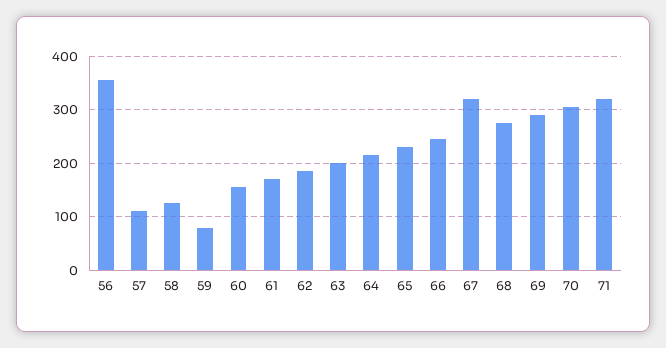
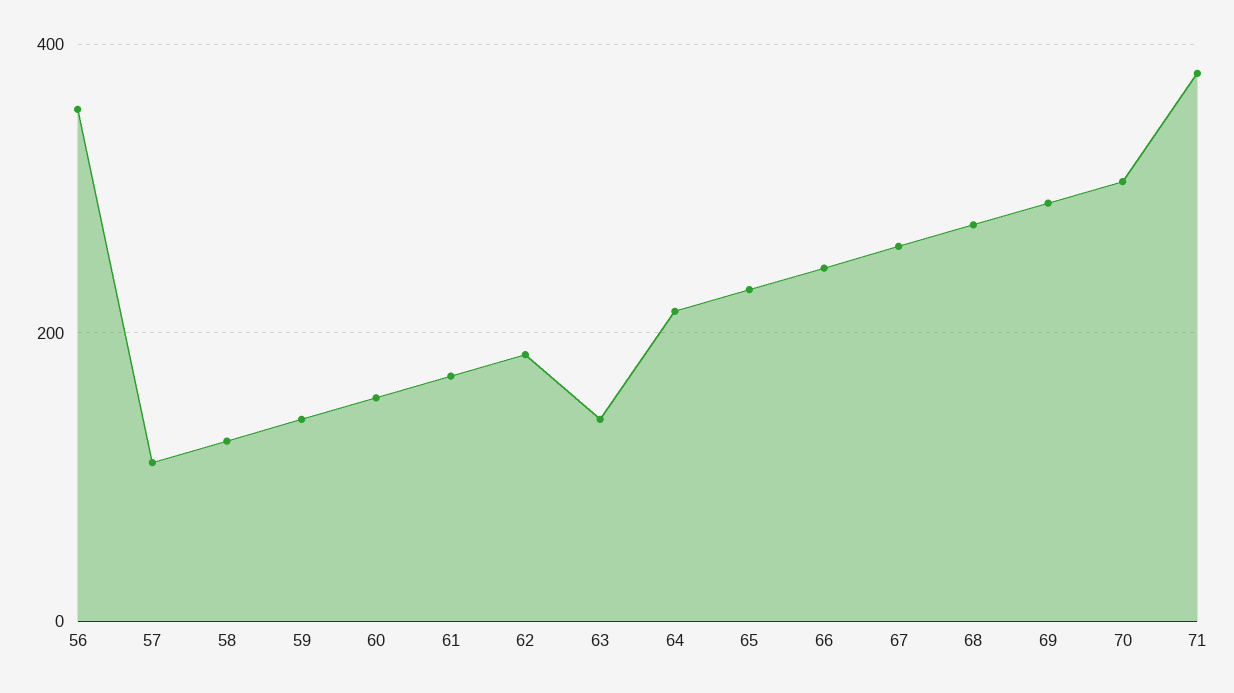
59: 80 -> 140
63: 200 -> 140
67: 320 -> 260
71: 320 -> 380

